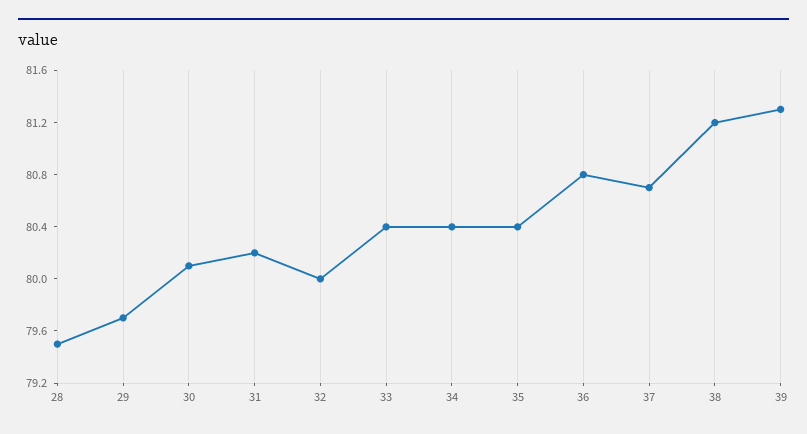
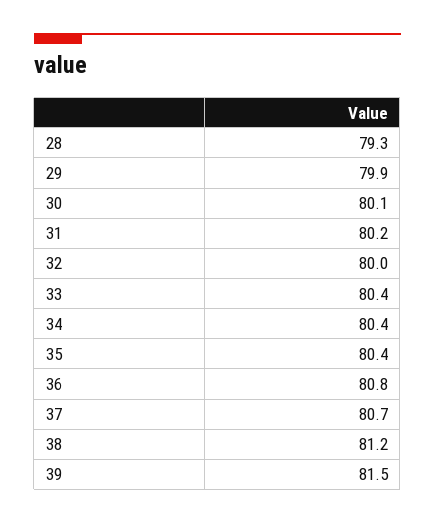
28: 79.5 -> 79.3
29: 79.7 -> 79.9
39: 81.3 -> 81.5

